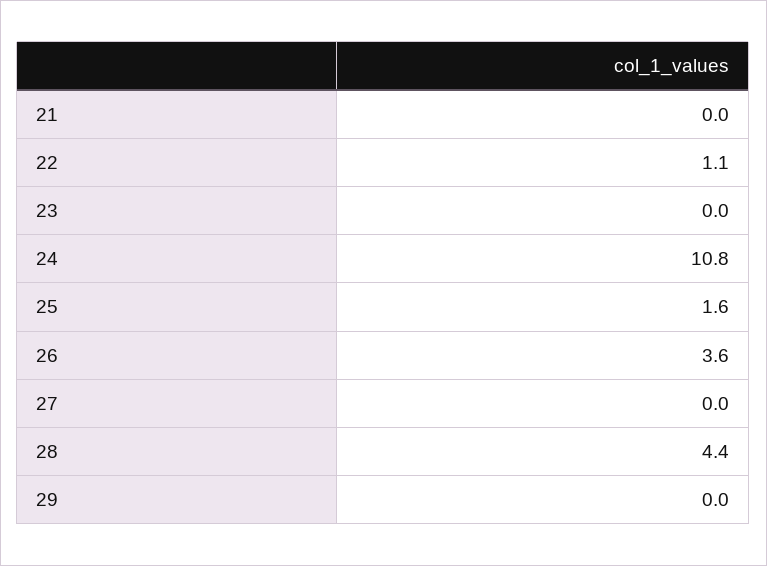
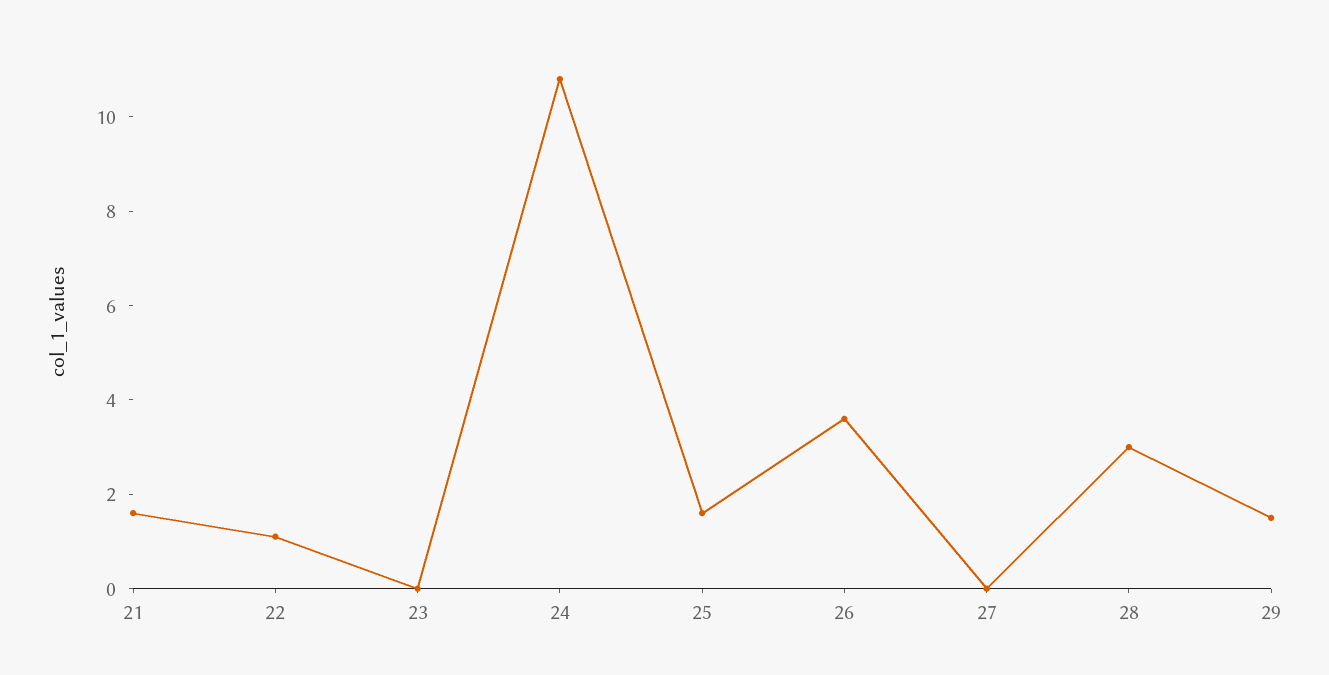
21: 0 -> 1.5
28: 4.4 -> 3
29: 0 -> 1.5

